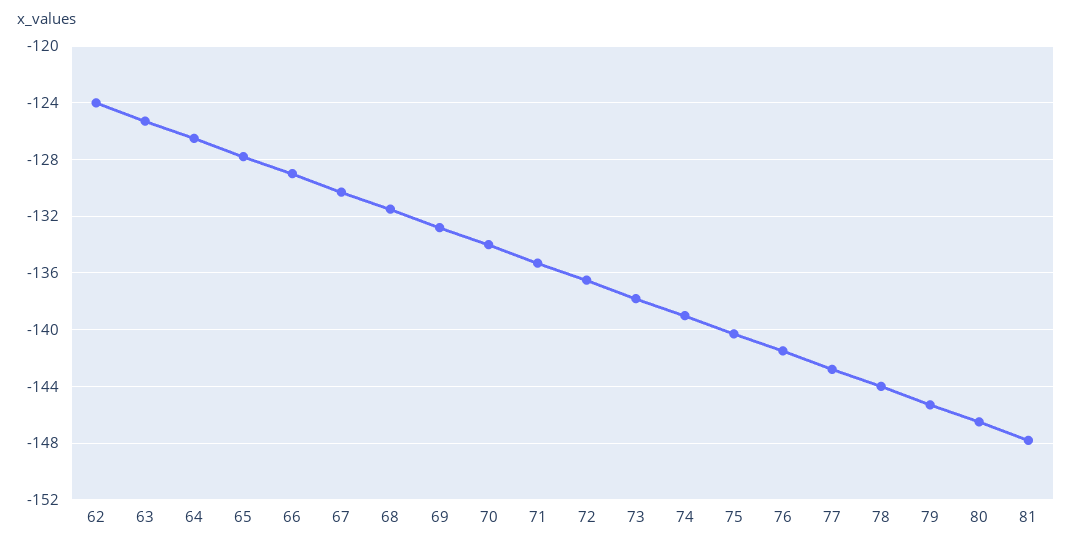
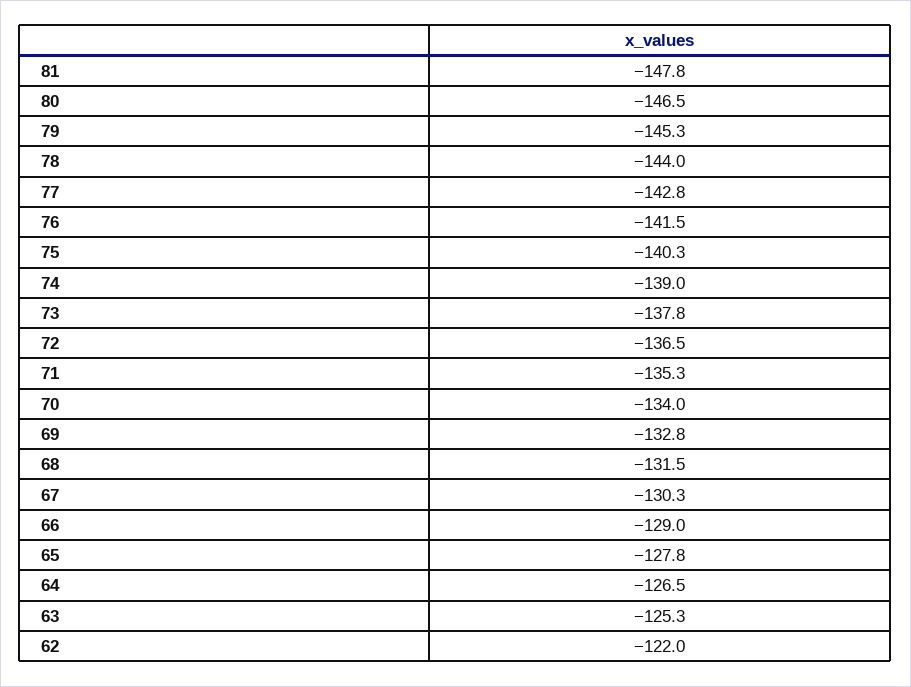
62: -124 -> -122

